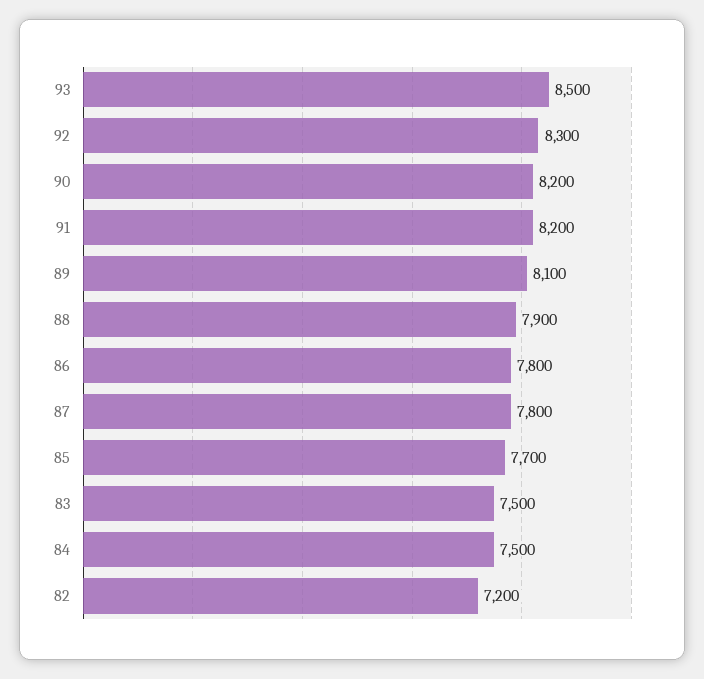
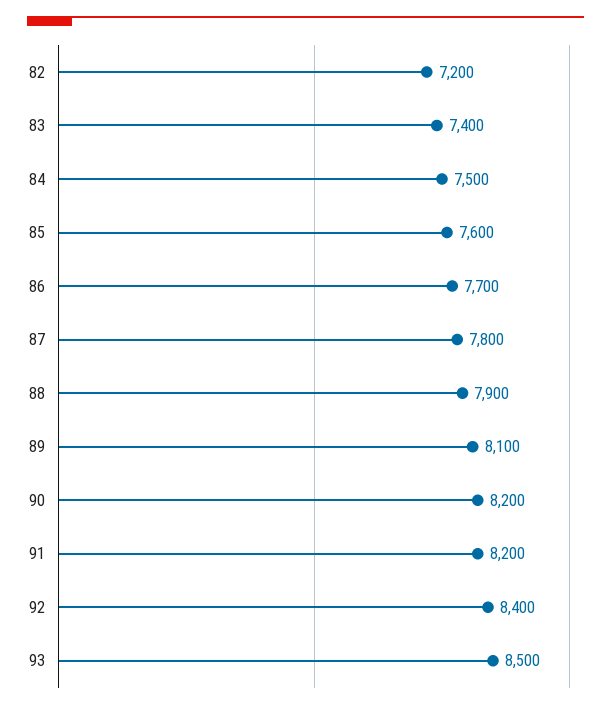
92: 8300 -> 8400
86: 7800 -> 7700
85: 7700 -> 7600
83: 7500 -> 7400

